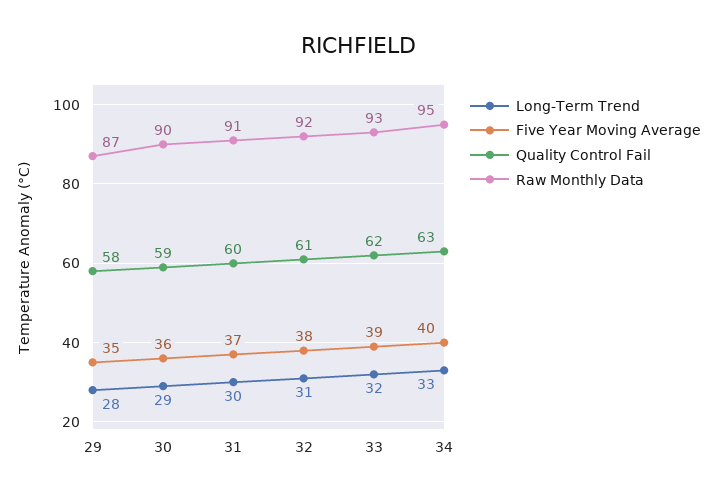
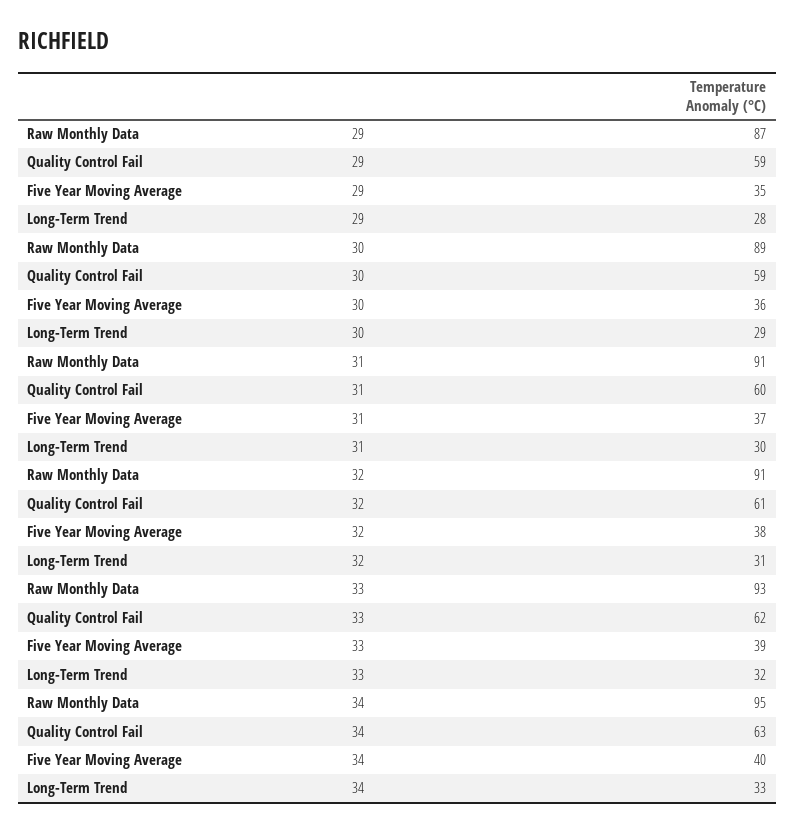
Quality Control Fail, 29: 58 -> 59
Raw Monthly Data, 30: 90 -> 89
Raw Monthly Data, 32: 92 -> 91

